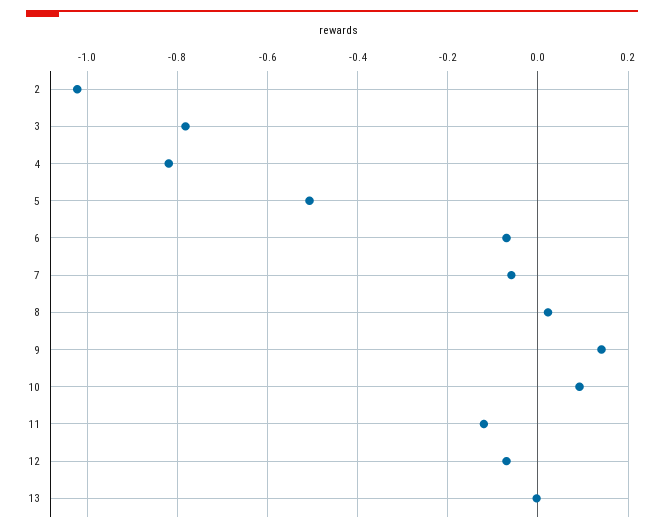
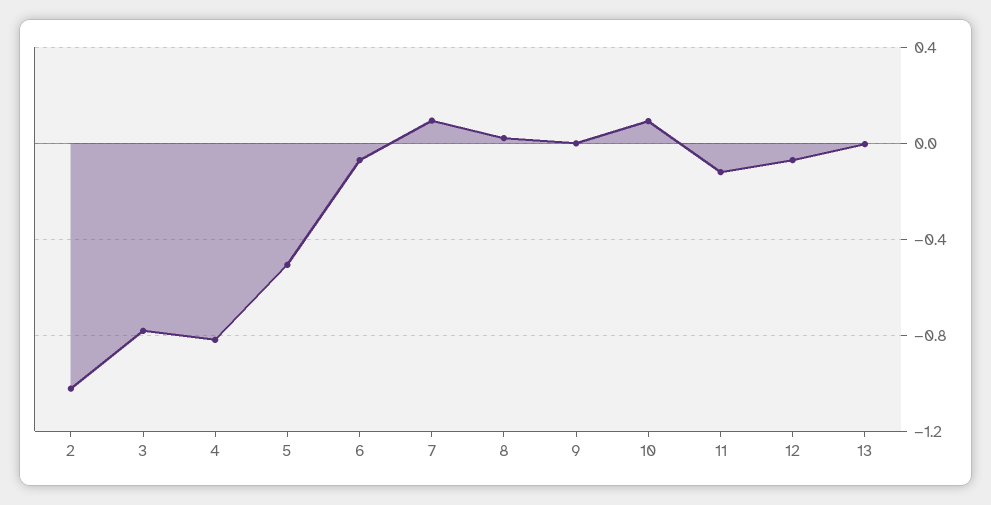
7: -0.06 -> 0.1
9: 0.14 -> 0

